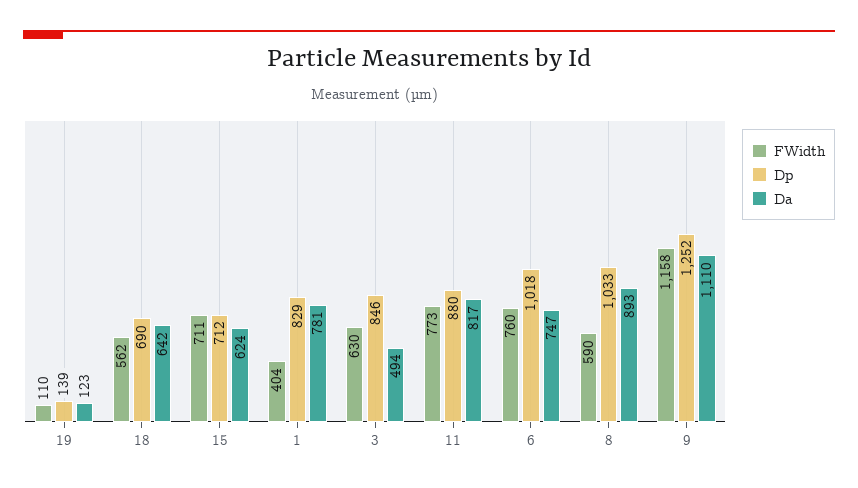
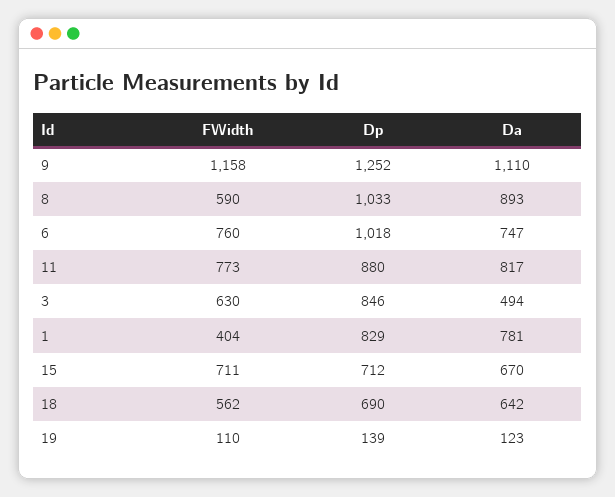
Da, 15: 624 -> 670

